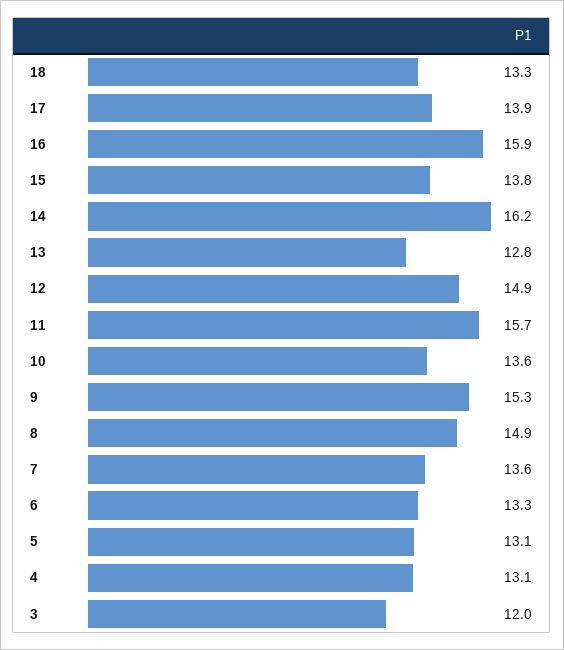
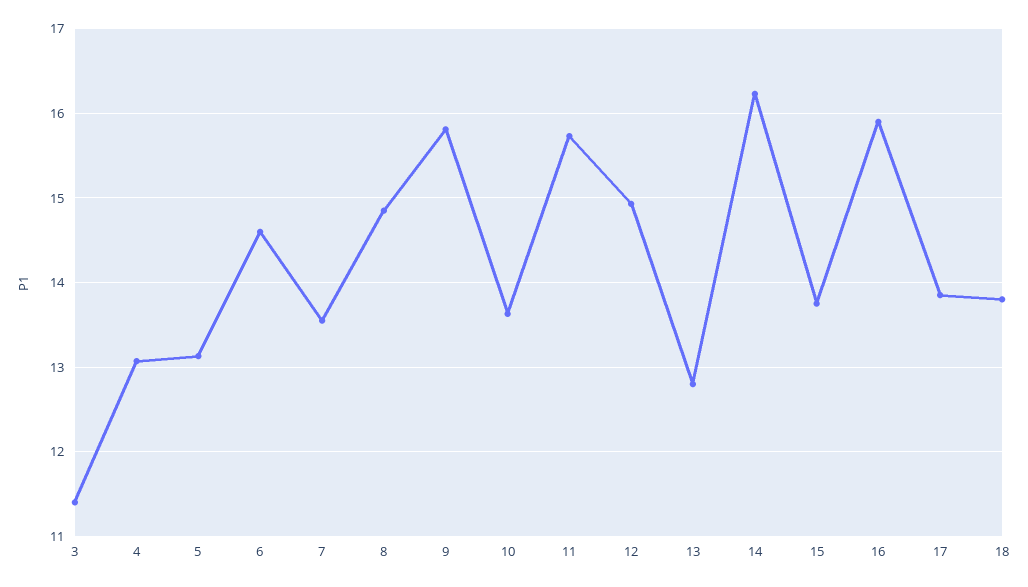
18: 13.3 -> 13.8
9: 15.3 -> 15.8
6: 13.3 -> 14.6
3: 12 -> 11.4

